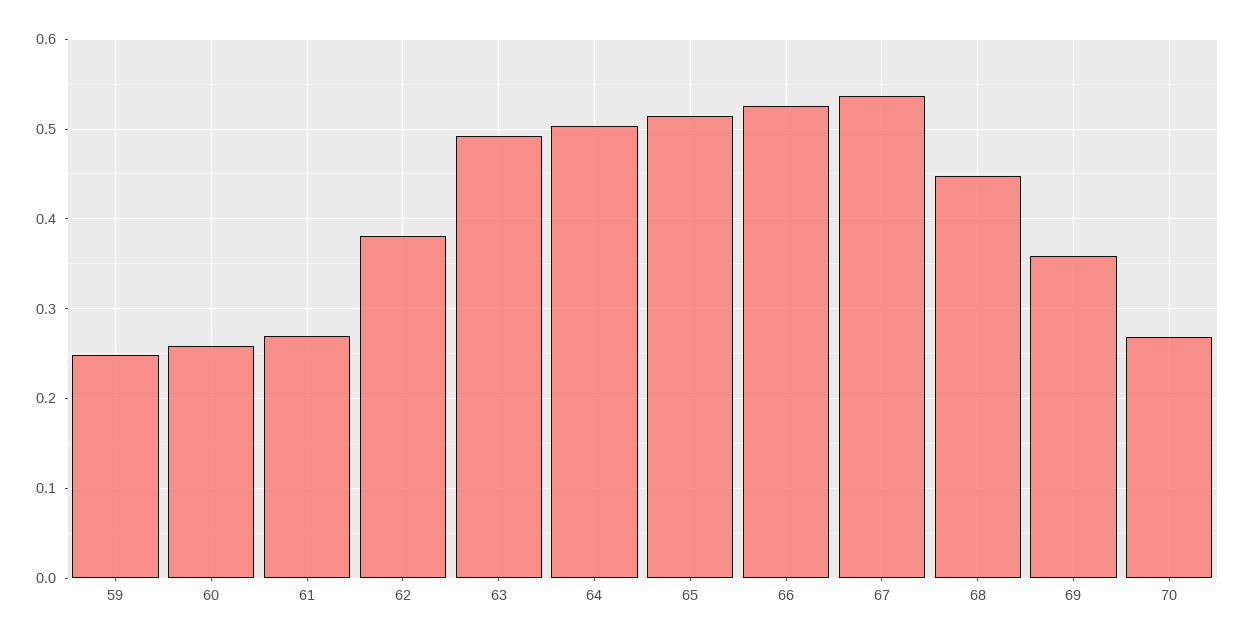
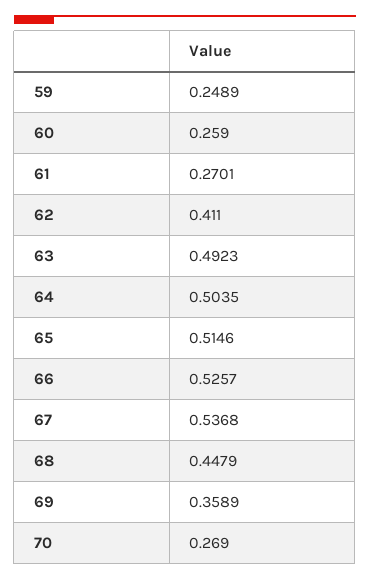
62: 0.38 -> 0.411

